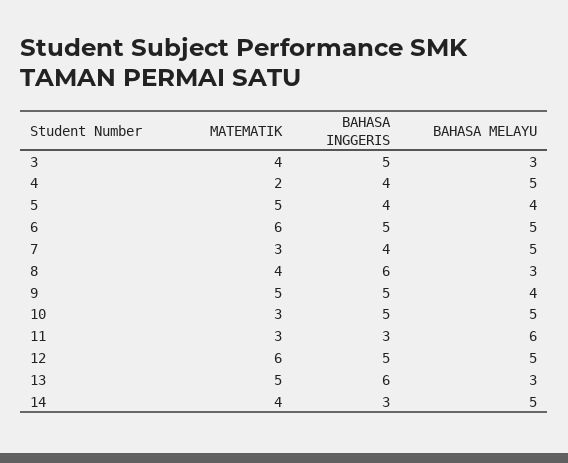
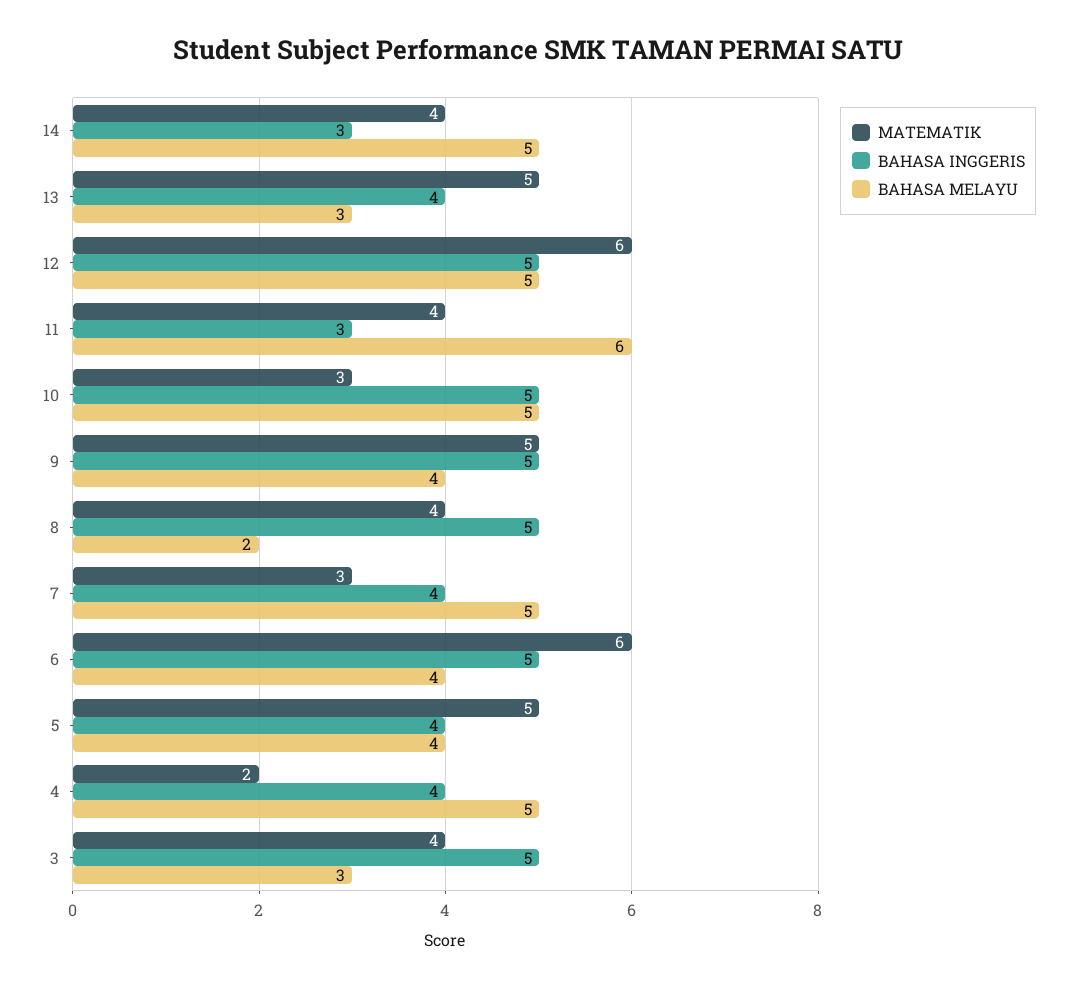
BAHASA MELAYU, 6: 5 -> 4
BAHASA INGGERIS, 8: 6 -> 5
BAHASA MELAYU, 8: 3 -> 2
MATEMATIK, 11: 3 -> 4
BAHASA INGGERIS, 13: 6 -> 4

